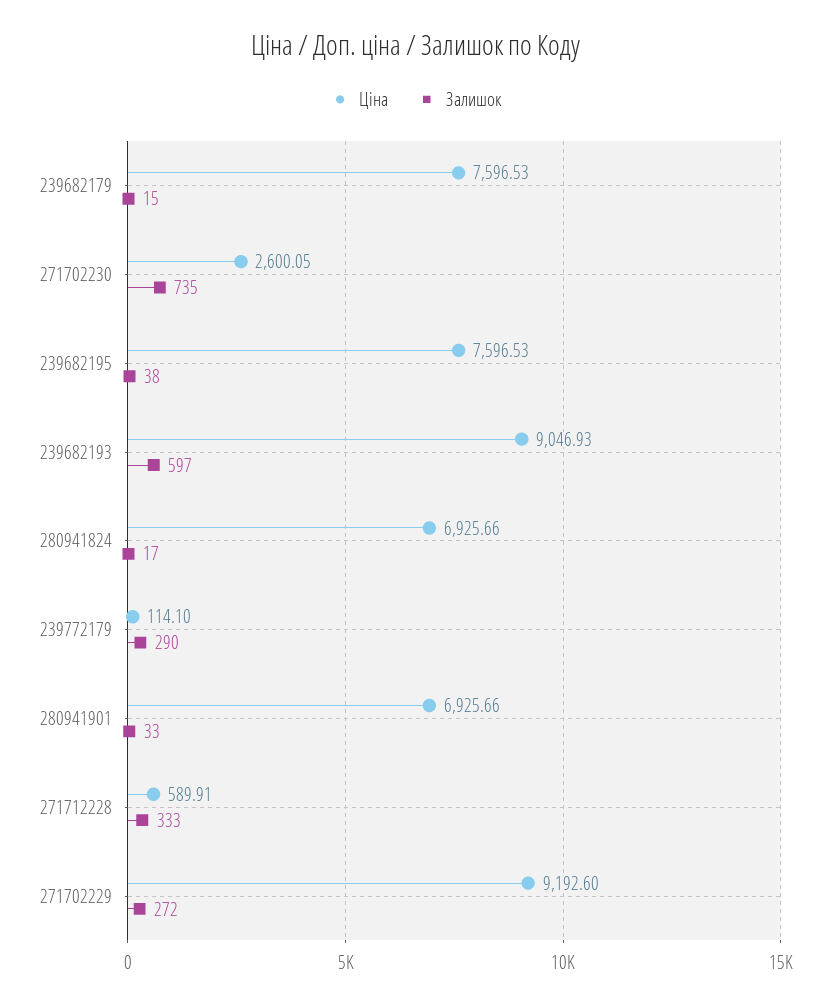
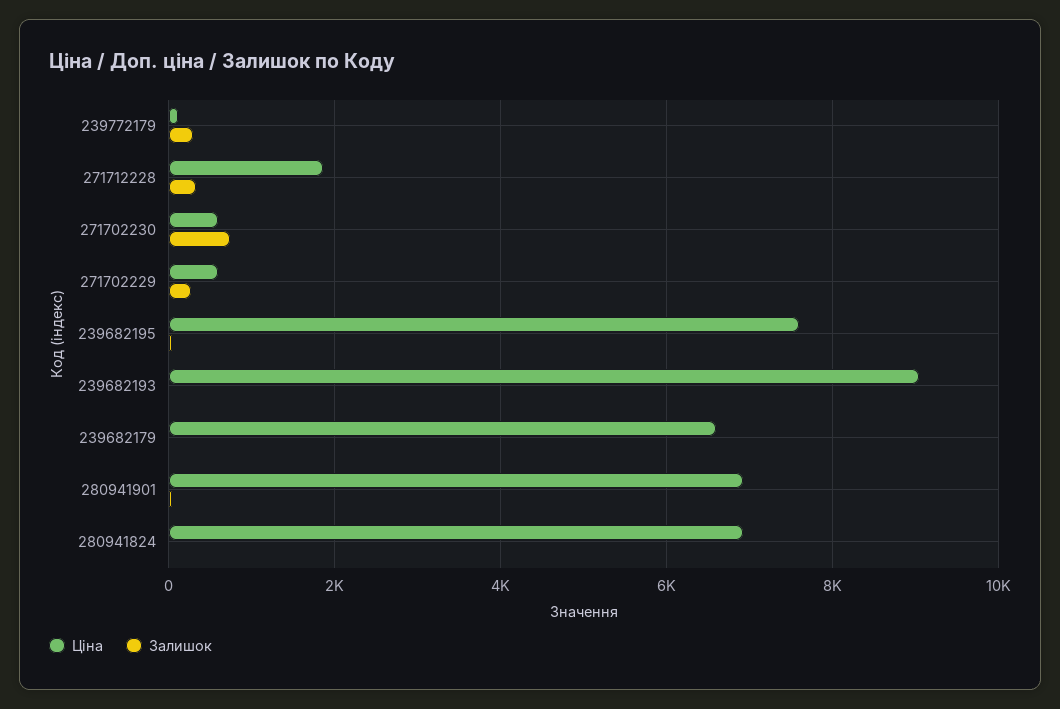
Ціна, 239682179: 7596.53 -> 6600
Ціна, 271702230: 2600.05 -> 600
Залишок, 239682193: 597 -> 0
Ціна, 271712228: 589.91 -> 1800
Ціна, 271702229: 9192.6 -> 600

